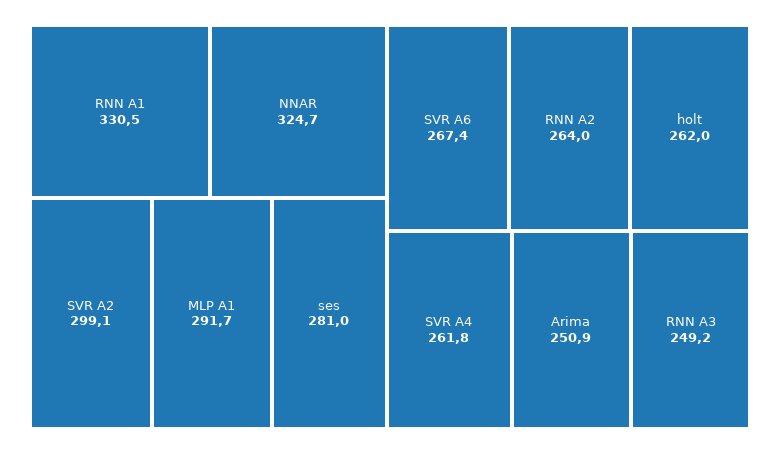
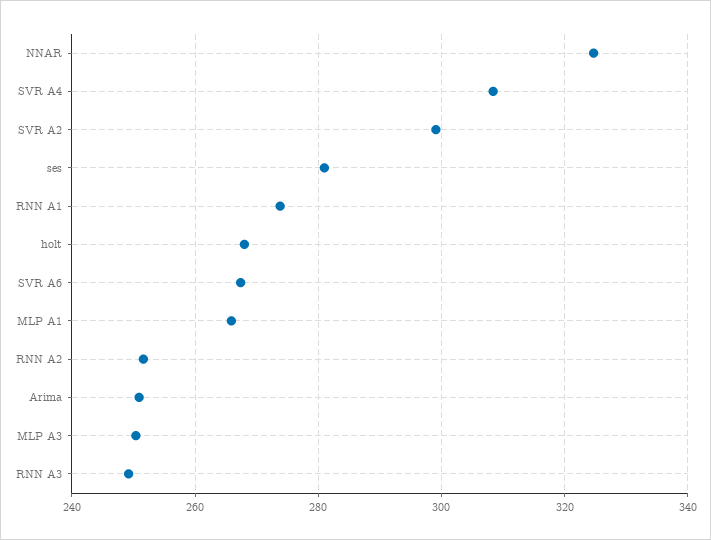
RNN A1: 330.5 -> 274
MLP A1: 291.7 -> 266
RNN A2: 264 -> 252
holt: 262 -> 268
SVR A4: 261.8 -> 308
MLP A3: none -> 250

